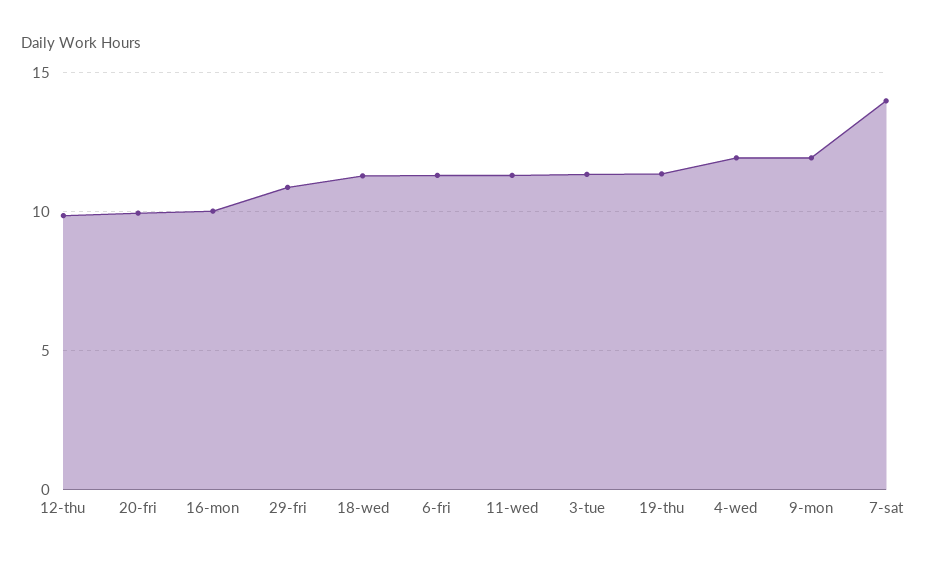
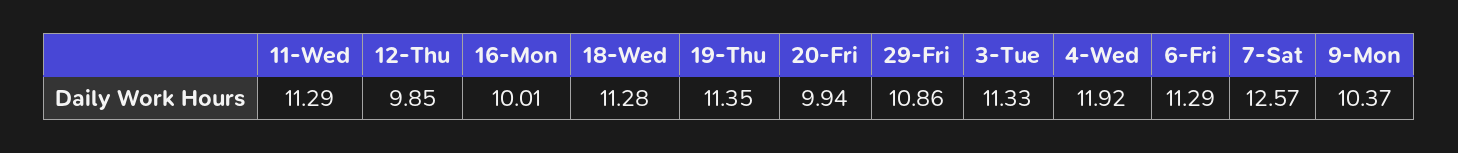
9-mon: 12 -> 10.37
7-sat: 14 -> 12.57

